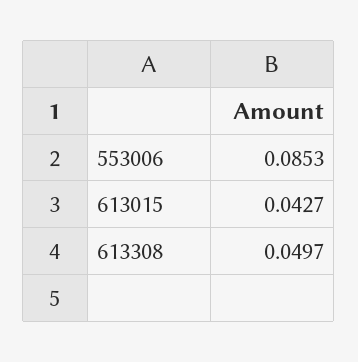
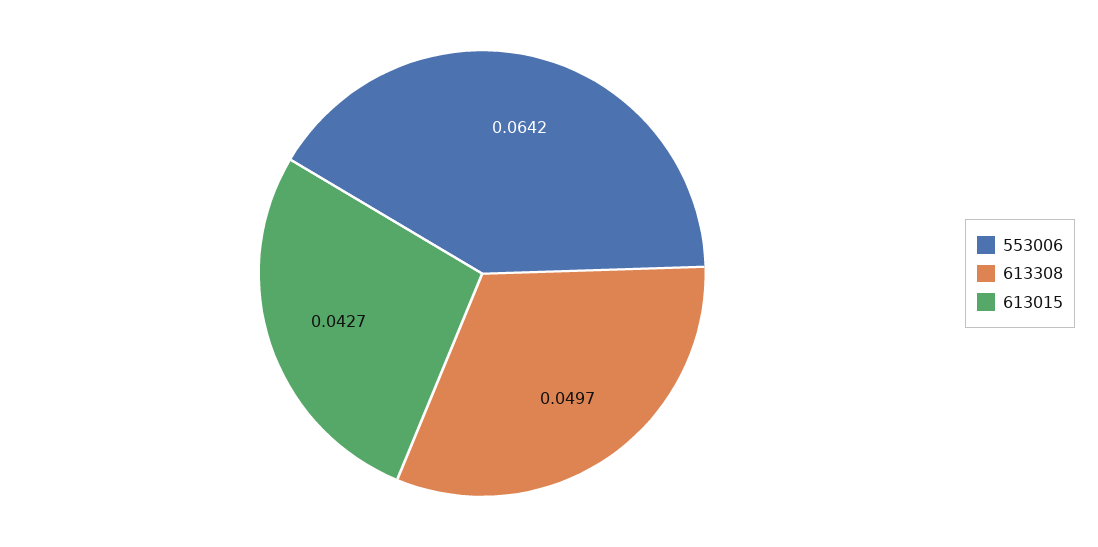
553006: 0.0853 -> 0.0642

